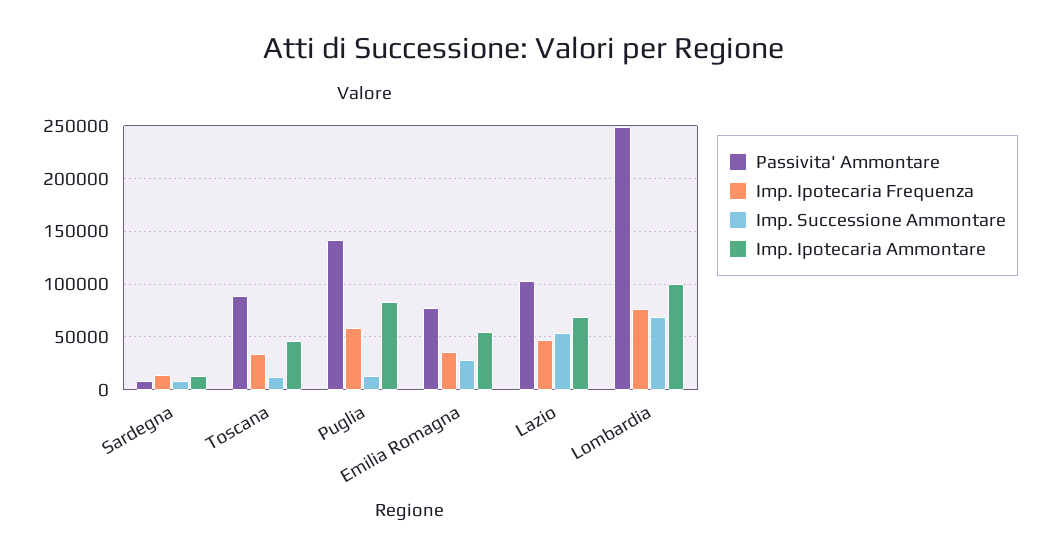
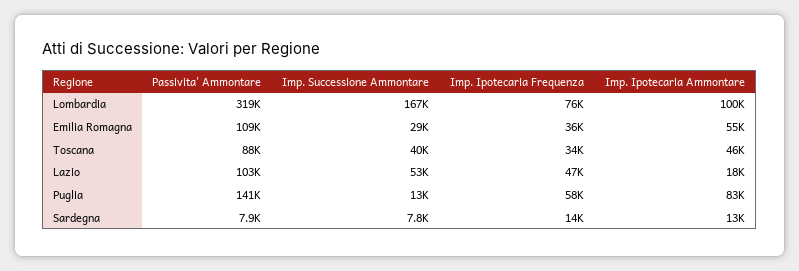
Imp. Successione Ammontare, Toscana: 10000 -> 40000
Passivita' Ammontare, Emilia Romagna: 80000 -> 109000
Imp. Ipotecaria Ammontare, Lazio: 70000 -> 18000
Passivita' Ammontare, Lombardia: 250000 -> 319000
Imp. Successione Ammontare, Lombardia: 70000 -> 167000

